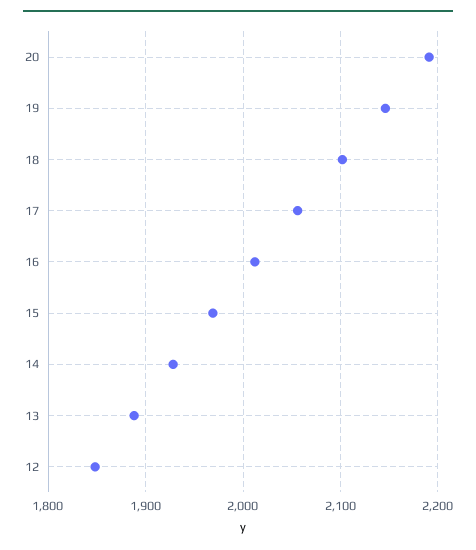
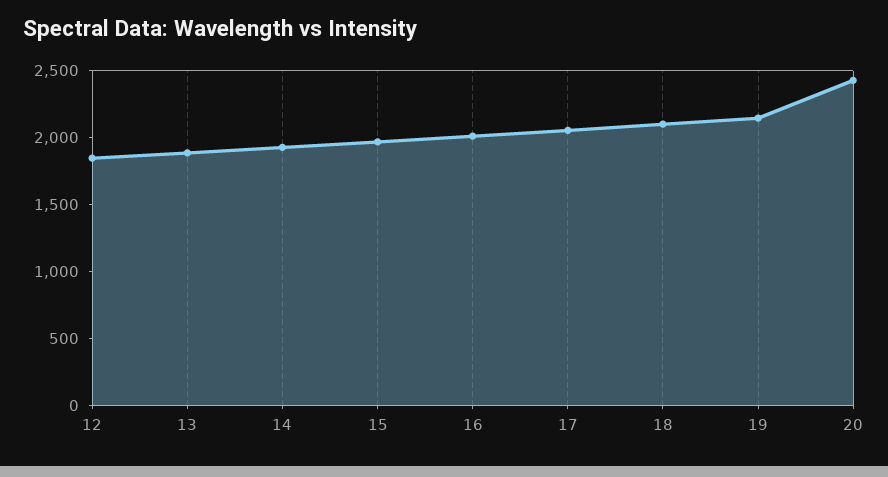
20: 2190 -> 2400

